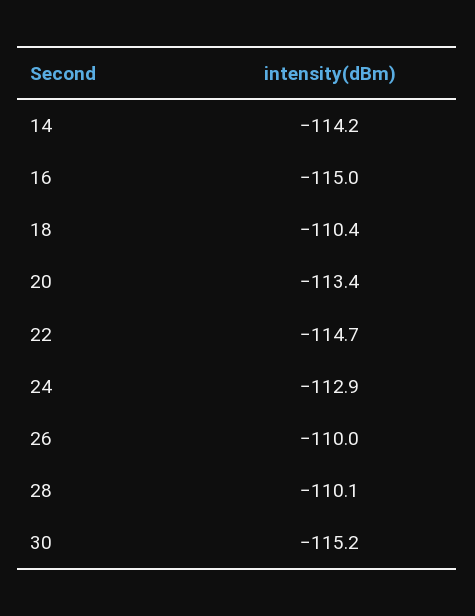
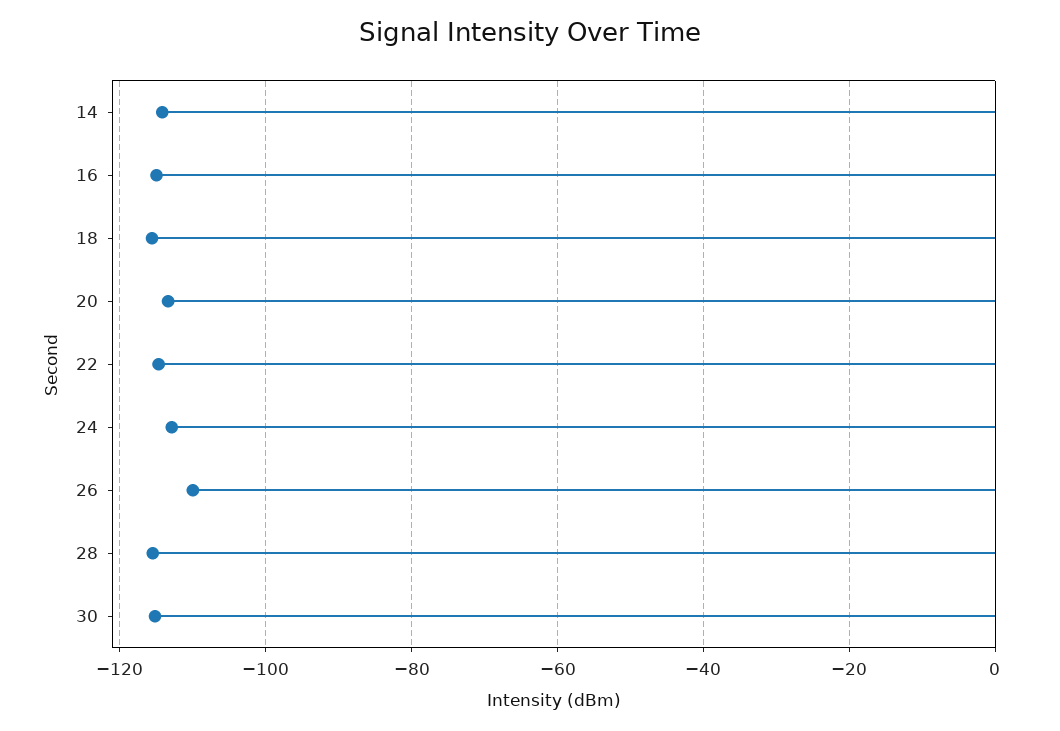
18: -110.4 -> -116
28: -110.1 -> -116

